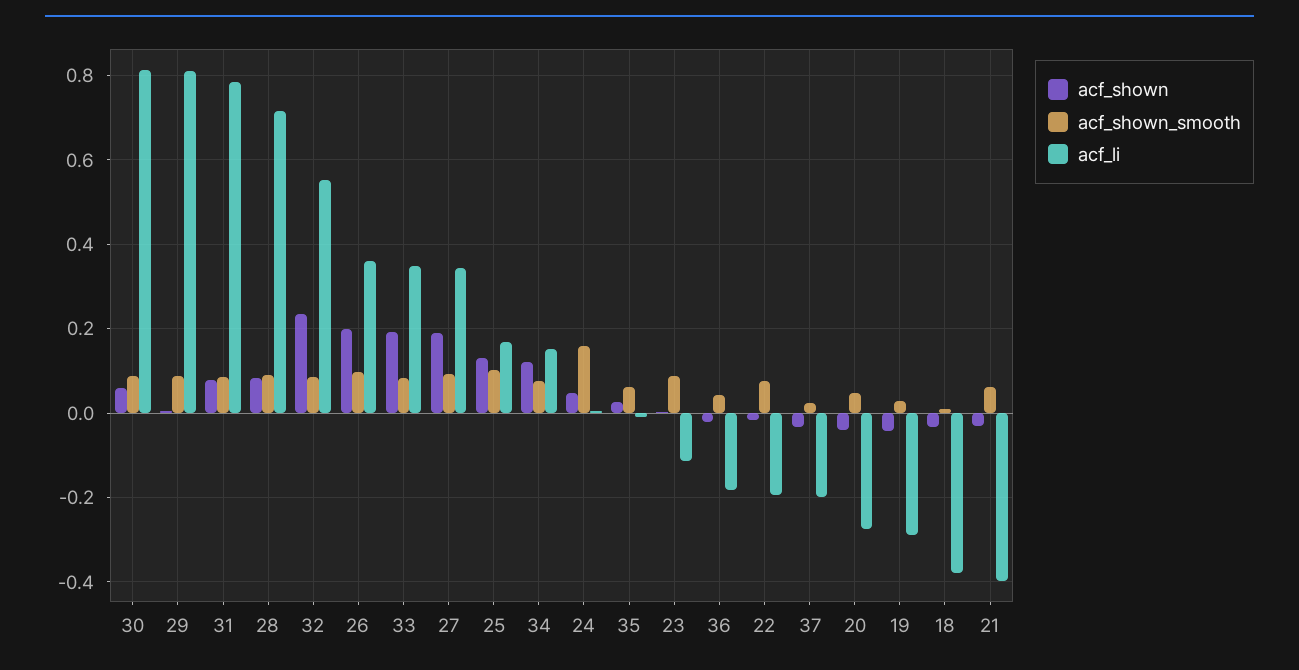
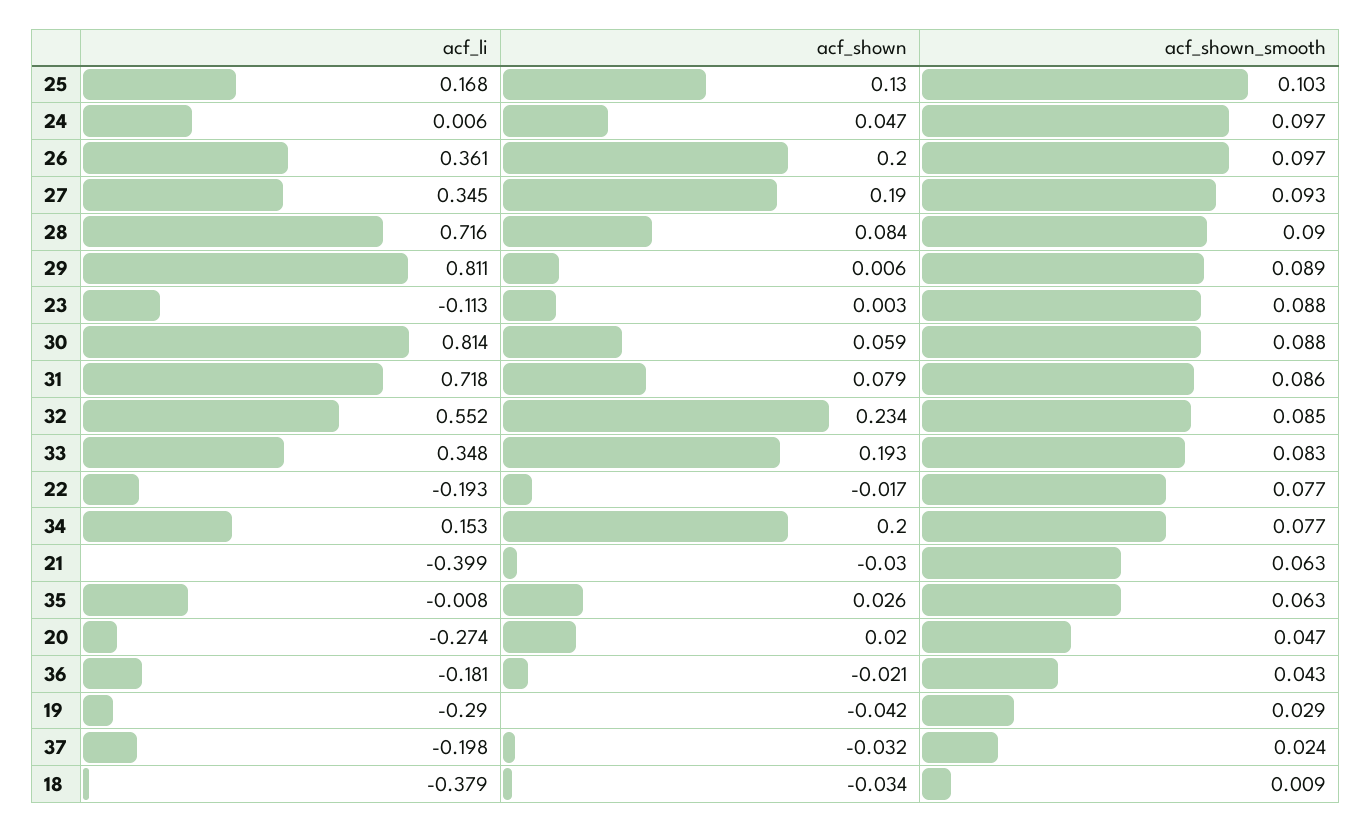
acf_li, 31: 0.78 -> 0.718
acf_shown, 34: 0.12 -> 0.2
acf_shown_smooth, 24: 0.16 -> 0.097
acf_shown, 20: -0.04 -> 0.02

